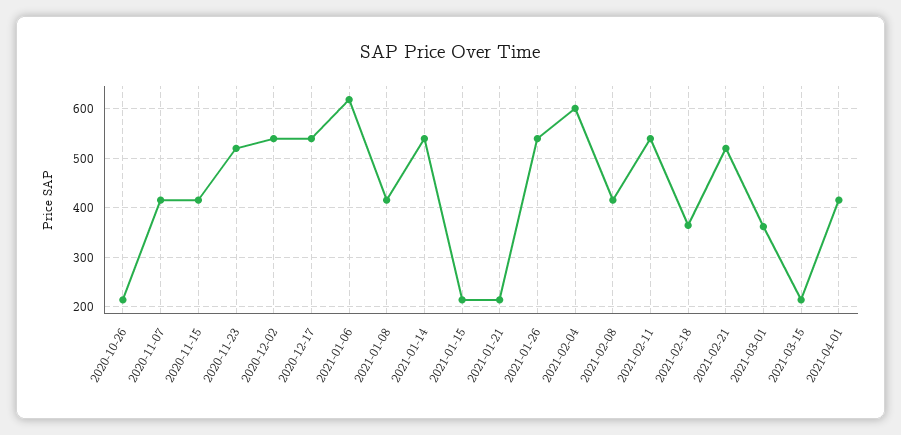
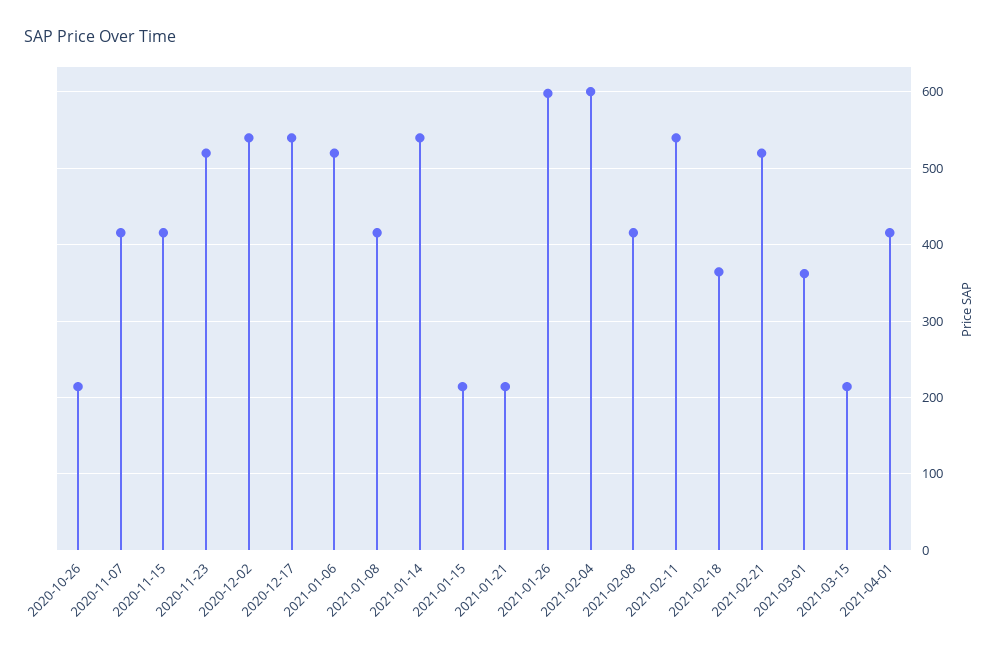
2021-01-06: 620 -> 520
2021-01-26: 540 -> 600

